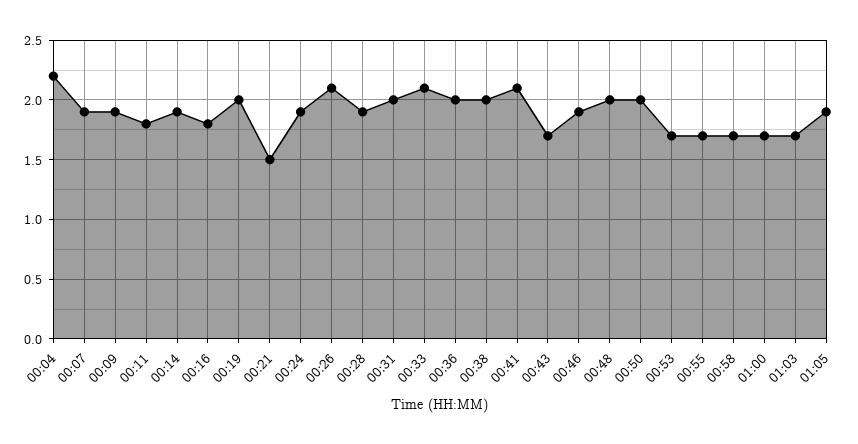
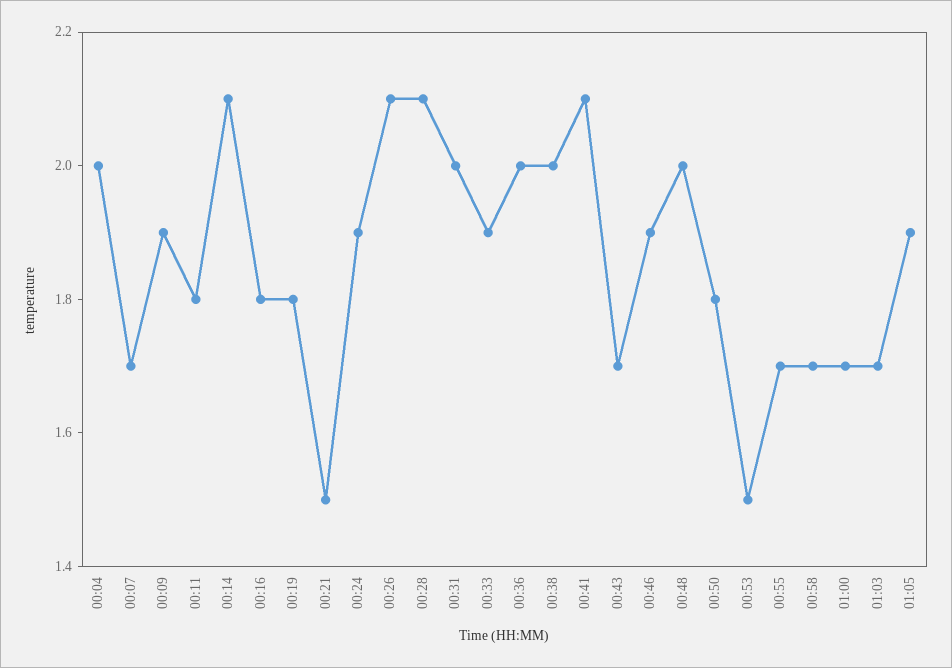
00:04: 2.2 -> 2
00:07: 1.9 -> 1.7
00:14: 1.9 -> 2.1
00:19: 2 -> 1.8
00:28: 1.9 -> 2.1
00:33: 2.1 -> 1.9
00:50: 2 -> 1.8
00:53: 1.7 -> 1.5

